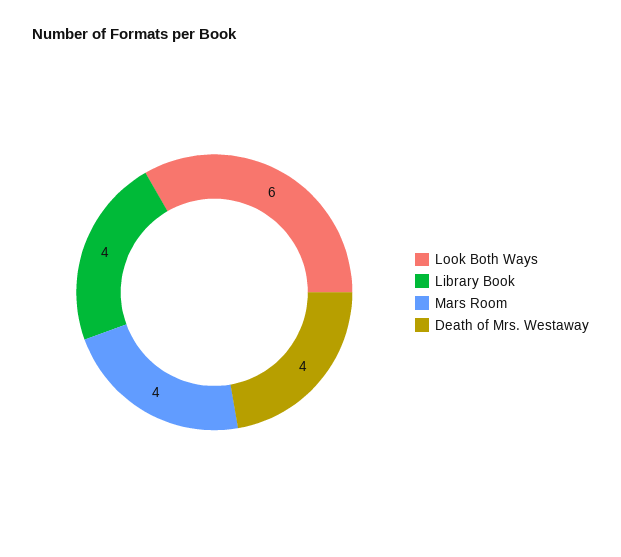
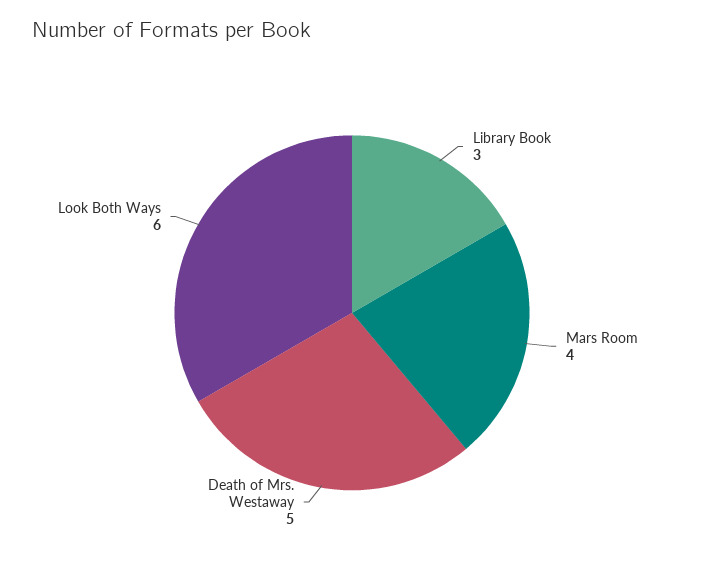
Library Book: 4 -> 3
Death of Mrs. Westaway: 4 -> 5

